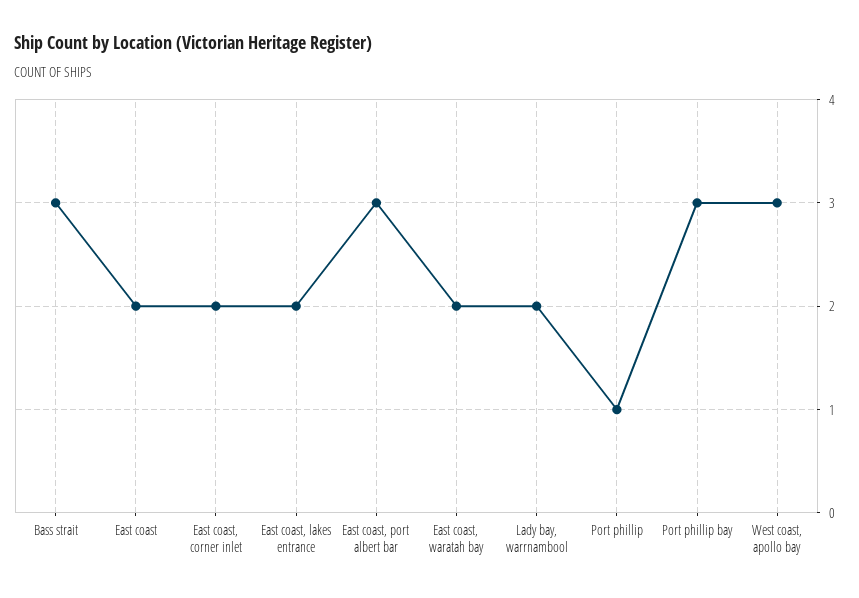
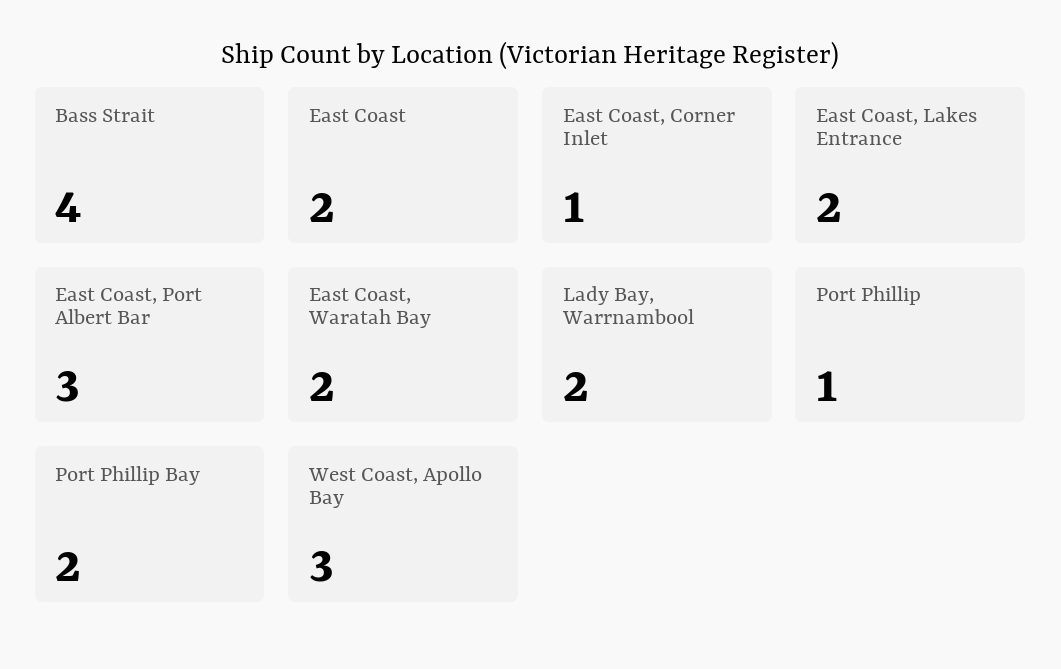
Bass strait: 3 -> 4
East coast, corner inlet: 2 -> 1
Port phillip bay: 3 -> 2

